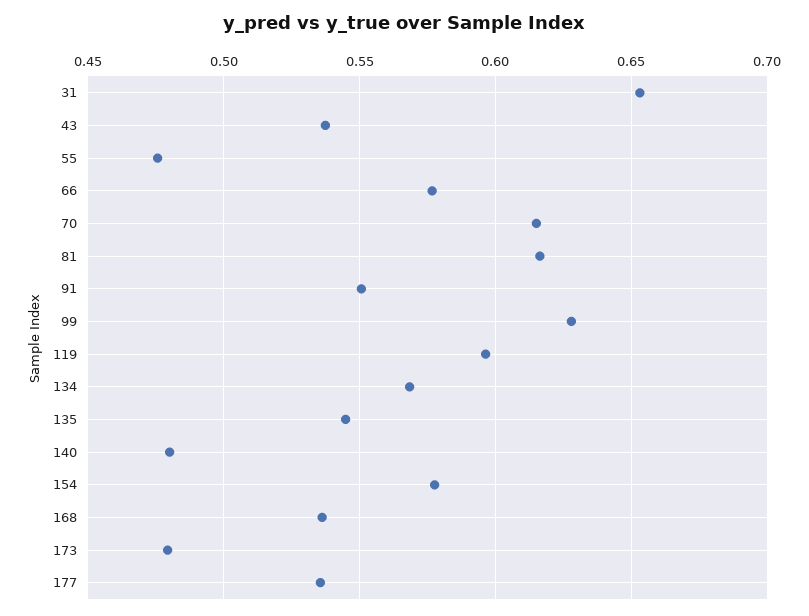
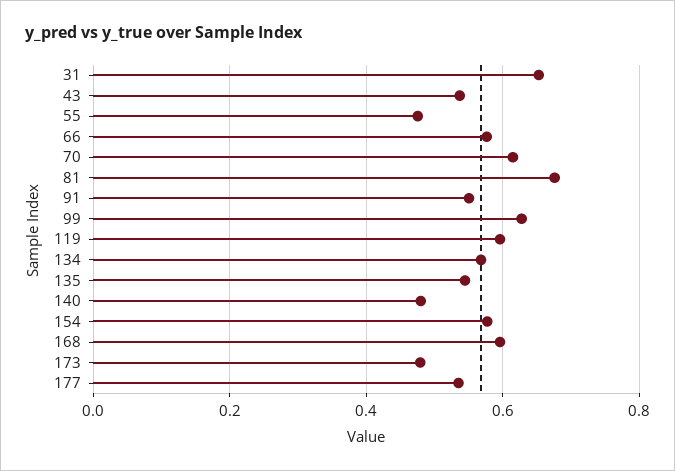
81: 0.615 -> 0.68
168: 0.535 -> 0.6

